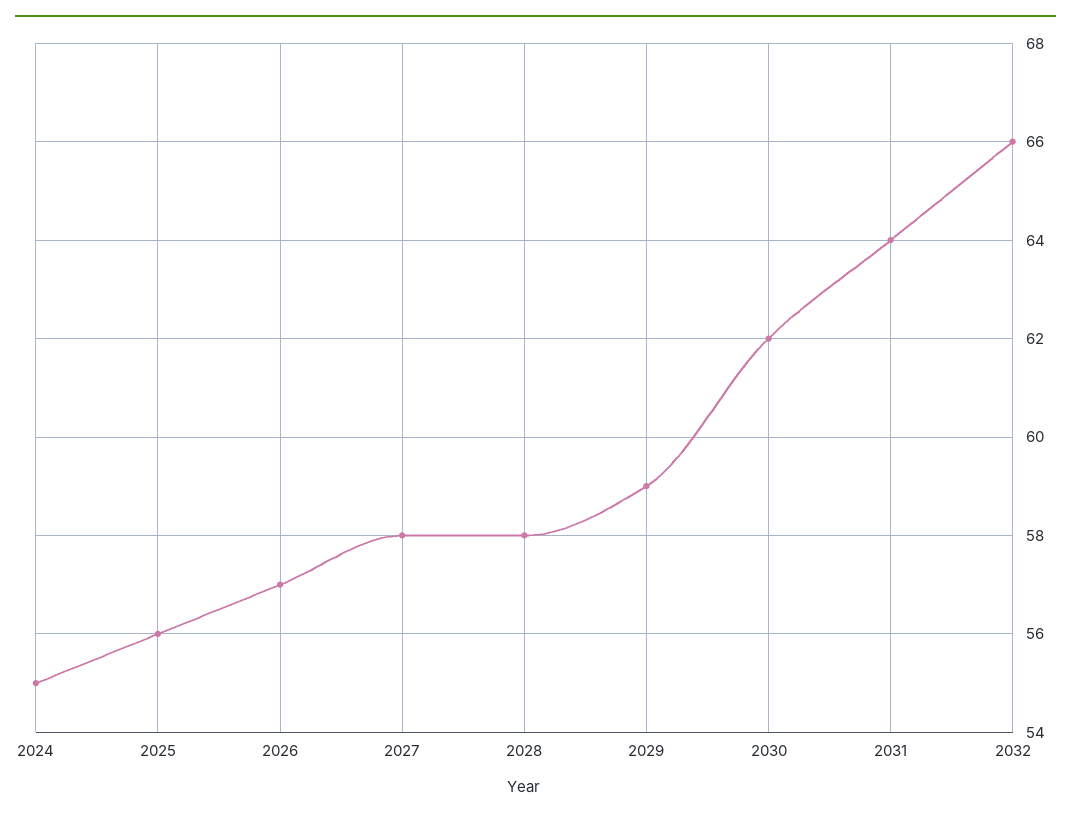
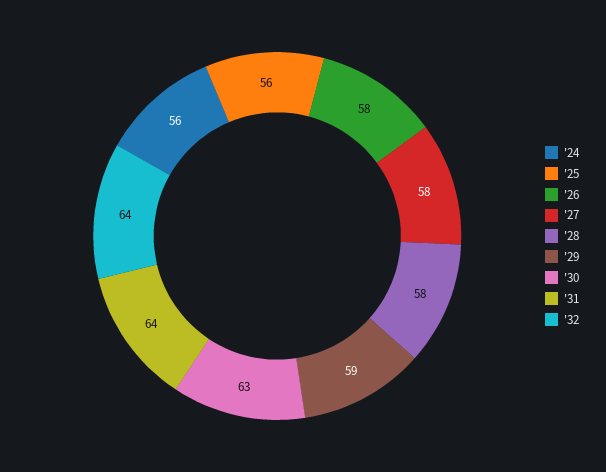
2024: 55 -> 56
2026: 57 -> 58
2030: 62 -> 63
2032: 66 -> 64

